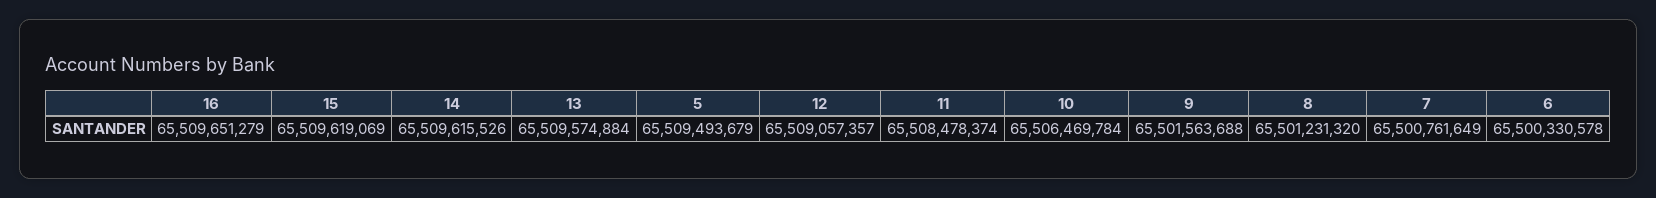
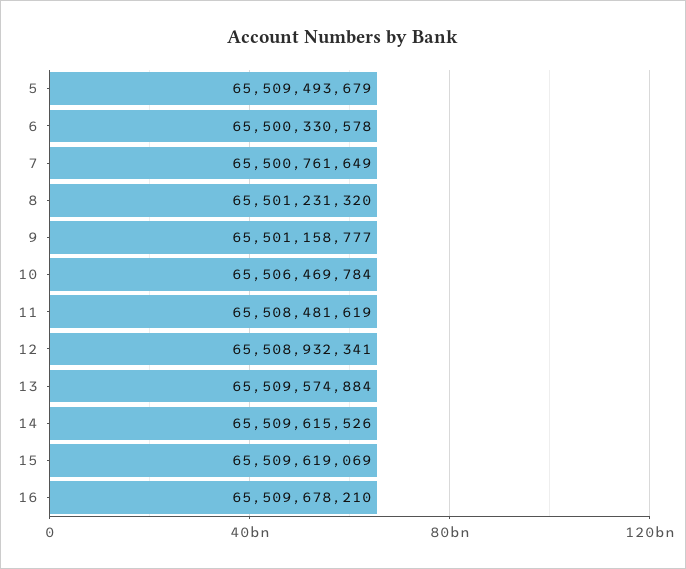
16: 65509651279 -> 65509678210
12: 65509057357 -> 65508932341
11: 65508478374 -> 65508481619
9: 65501563688 -> 65501158777

